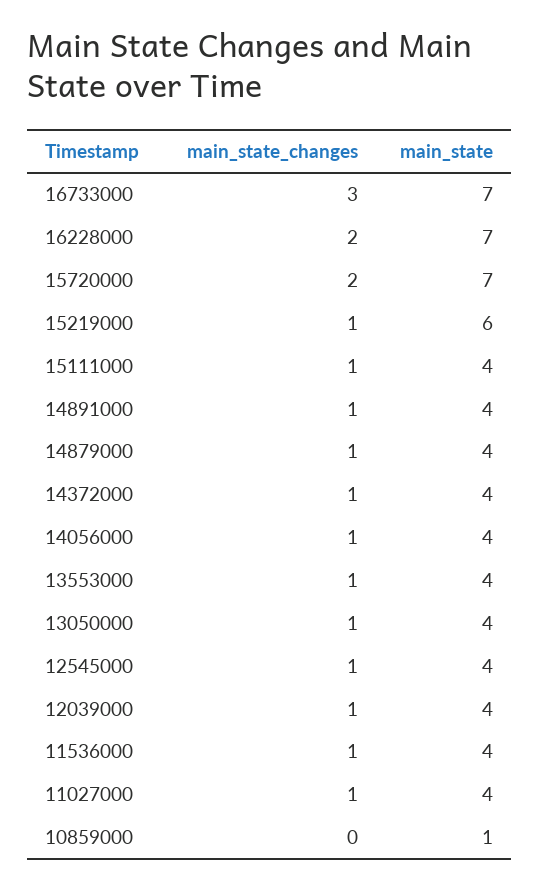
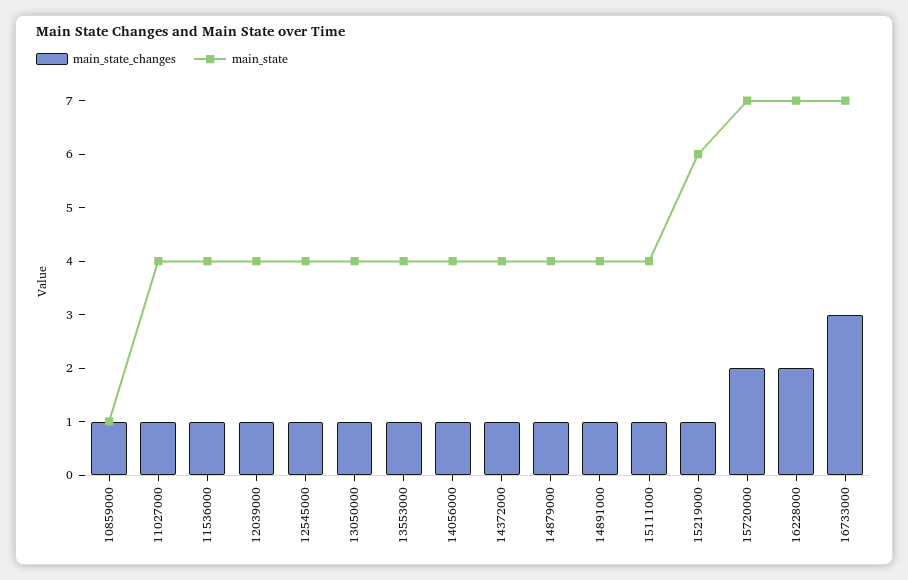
main_state_changes, 10859000: 0 -> 1

